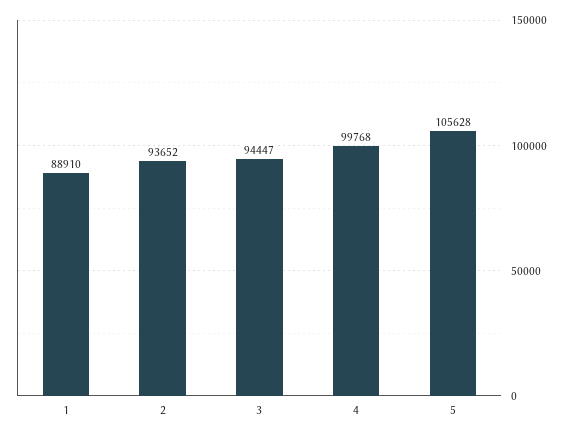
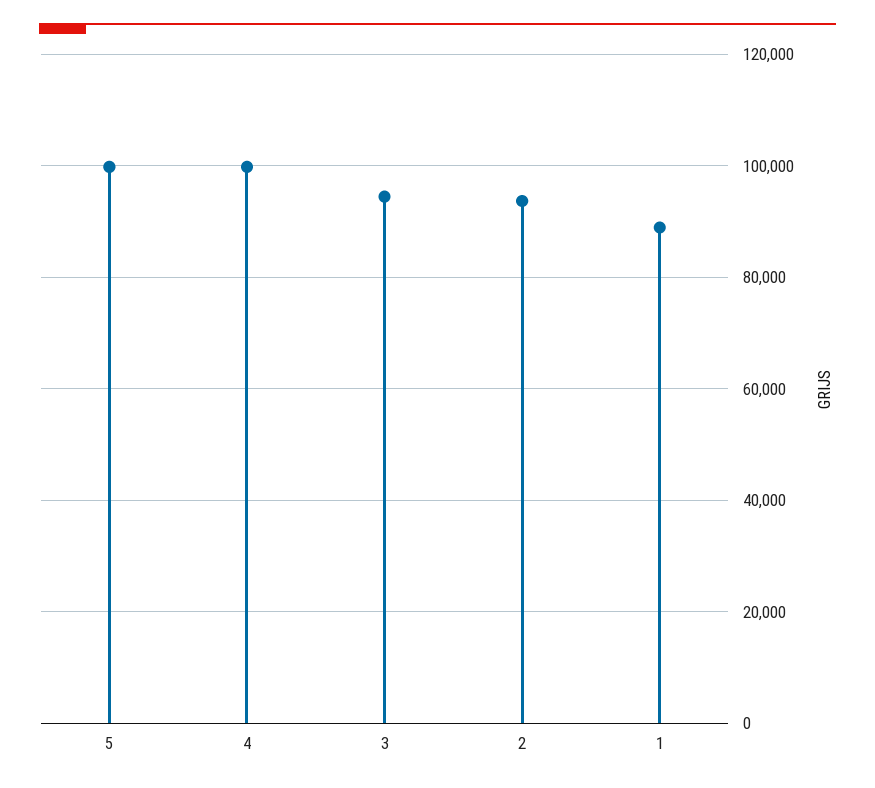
5: 105628 -> 100000

